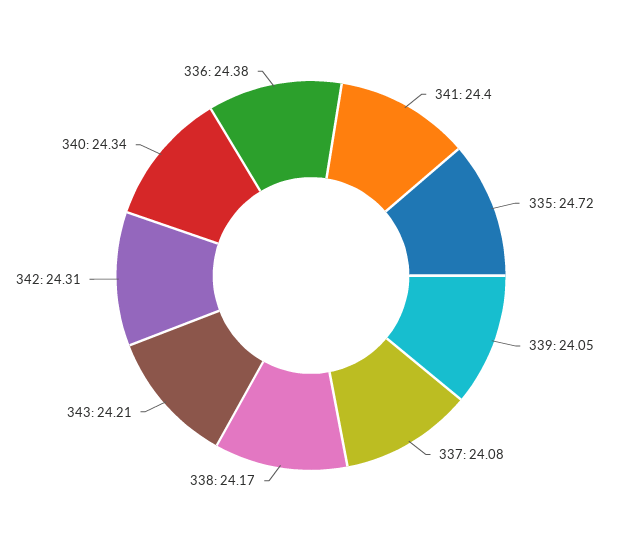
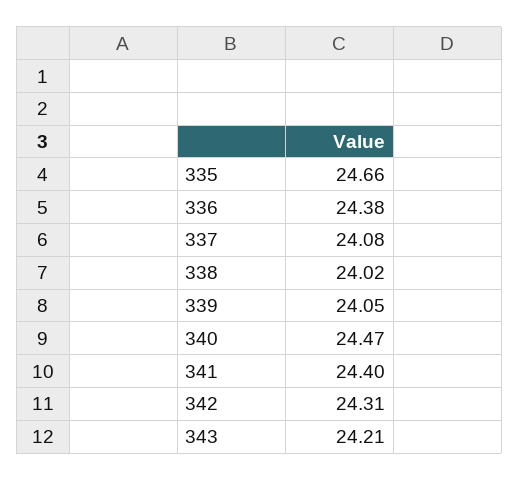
335: 24.72 -> 24.66
338: 24.17 -> 24.02
340: 24.34 -> 24.47

